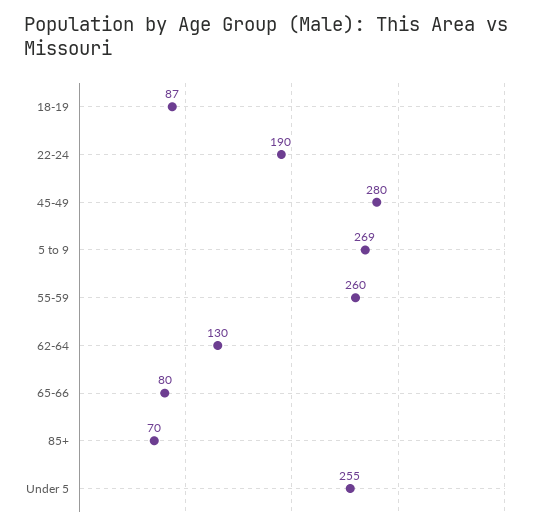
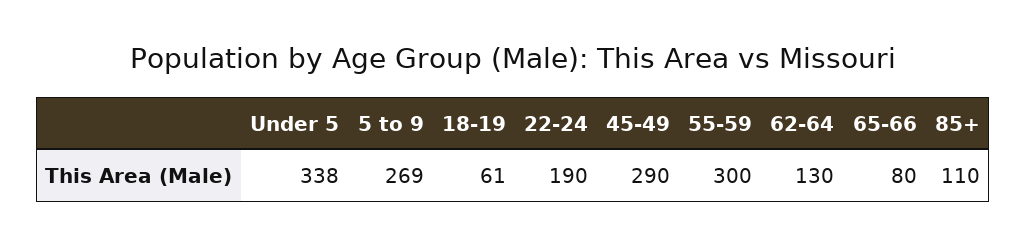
18-19: 87 -> 61
45-49: 280 -> 290
55-59: 260 -> 300
85+: 70 -> 110
Under 5: 255 -> 338

